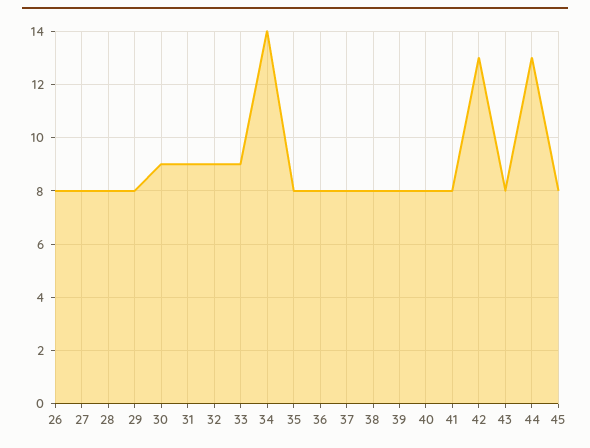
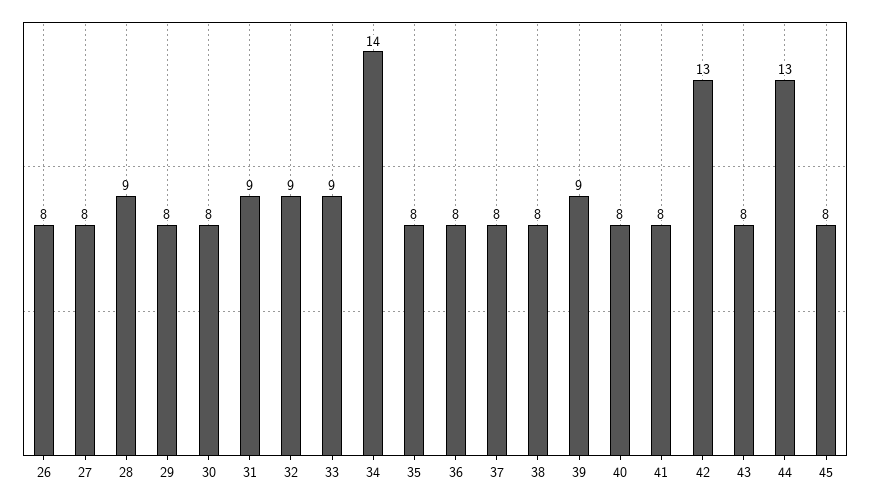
28: 8 -> 9
30: 9 -> 8
39: 8 -> 9

